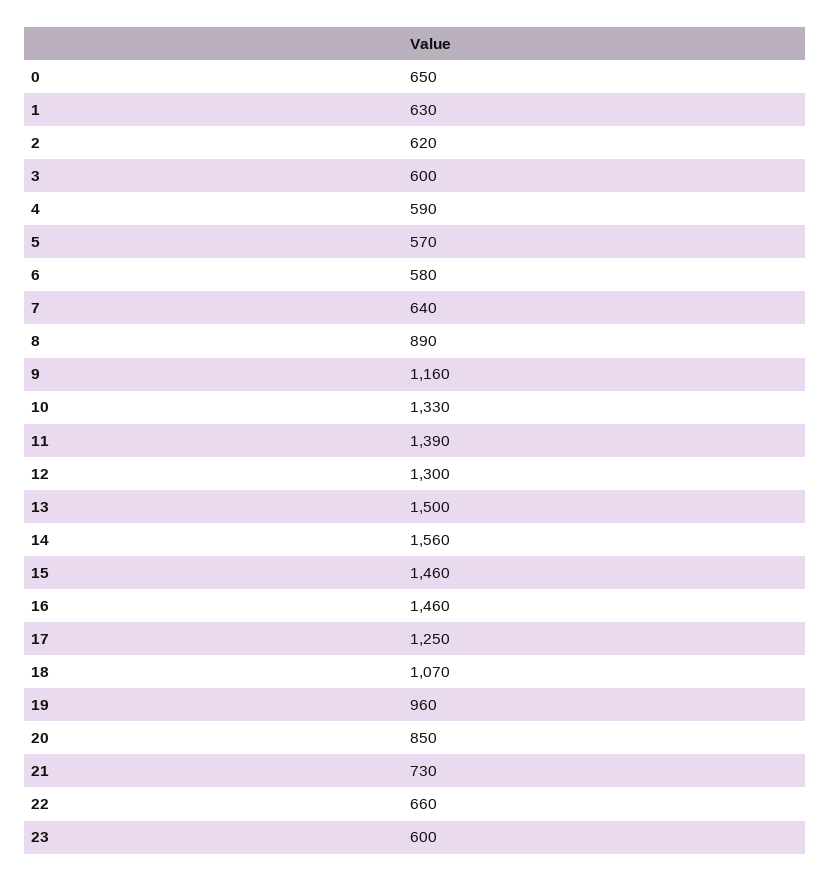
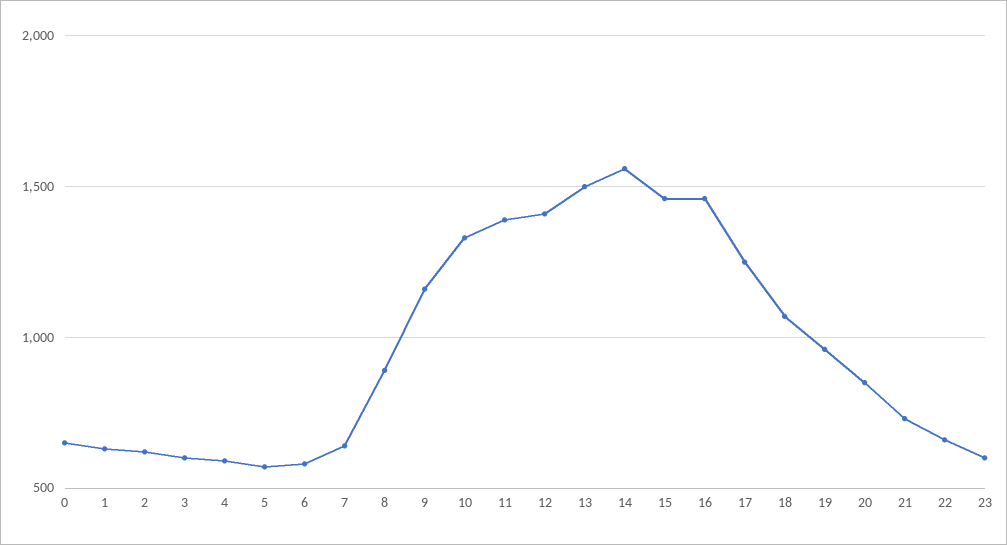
12: 1300 -> 1400

